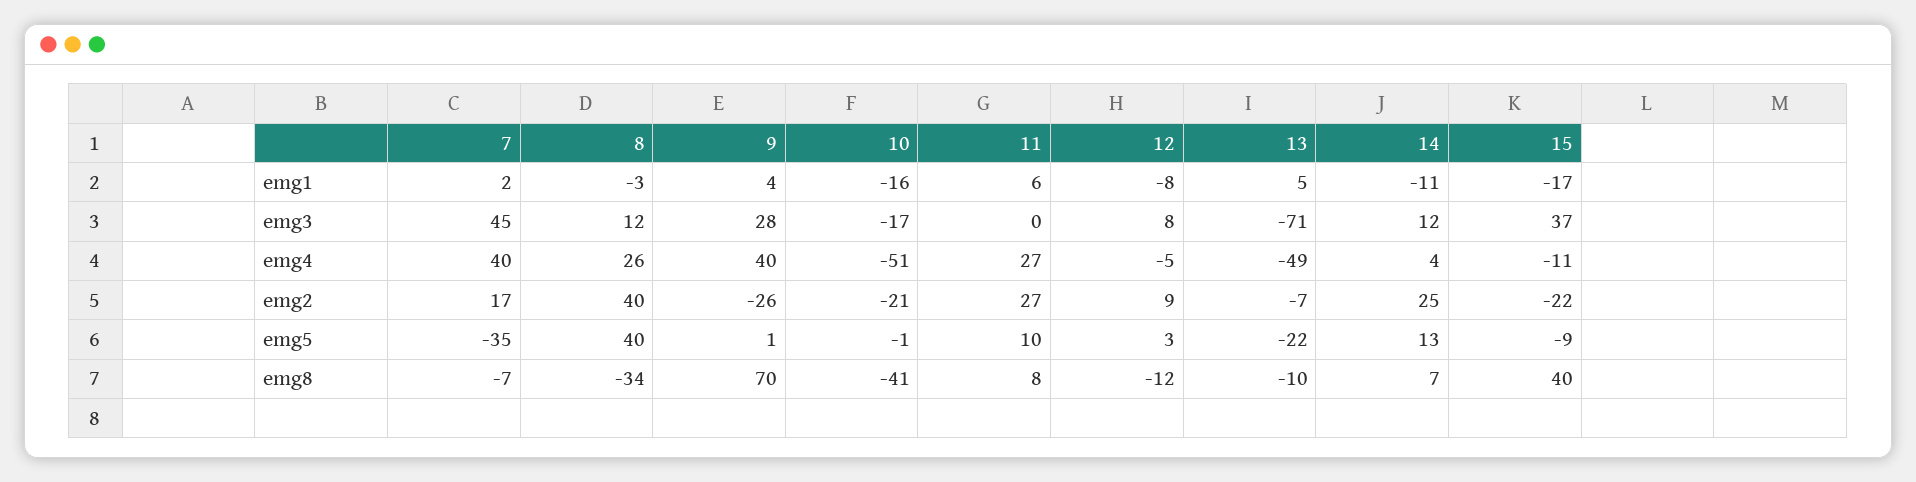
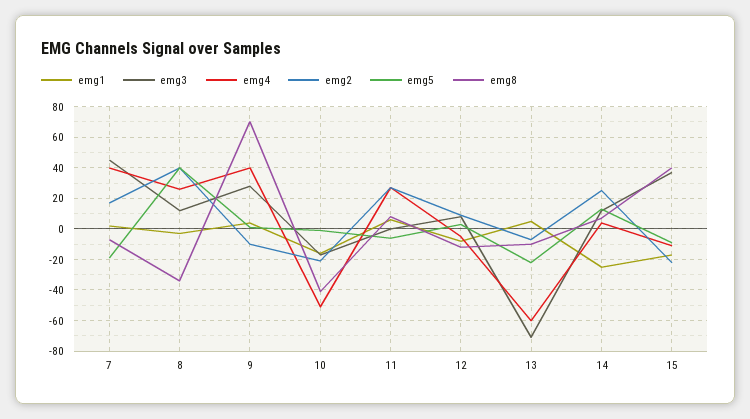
emg1, 14: -11 -> -25
emg4, 13: -49 -> -60
emg2, 9: -26 -> -10
emg5, 7: -35 -> -20
emg5, 11: 10 -> -5

